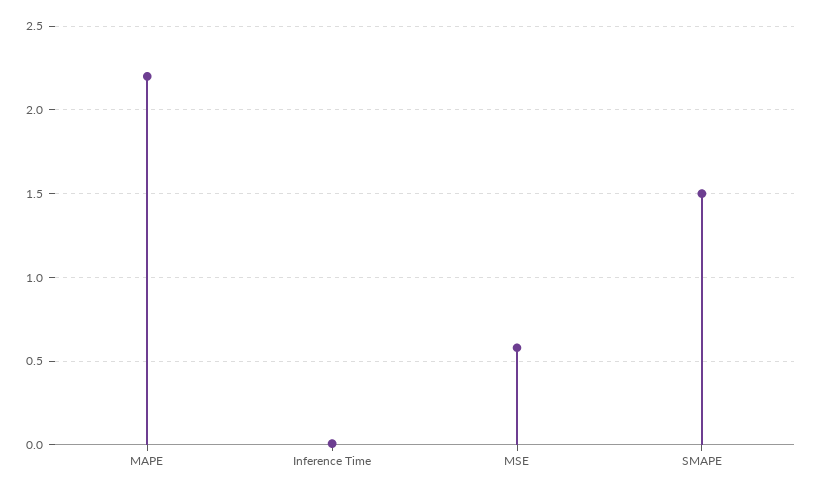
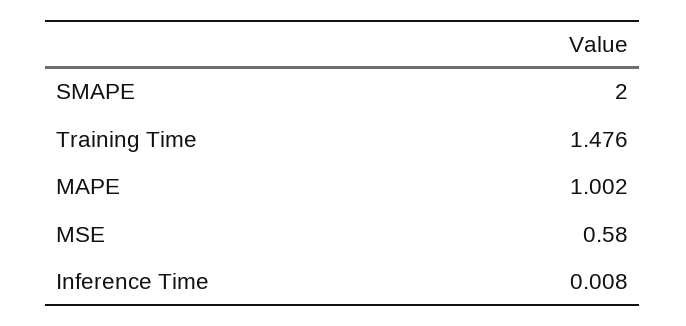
MAPE: 2.2 -> 1.002
SMAPE: 1.5 -> 2
Training Time: none -> 1.476

